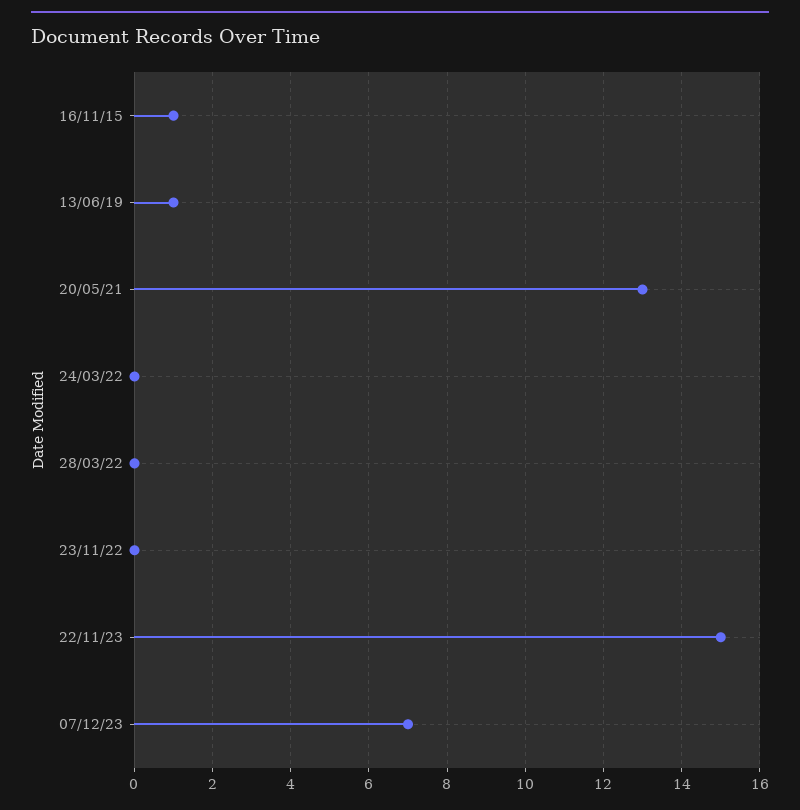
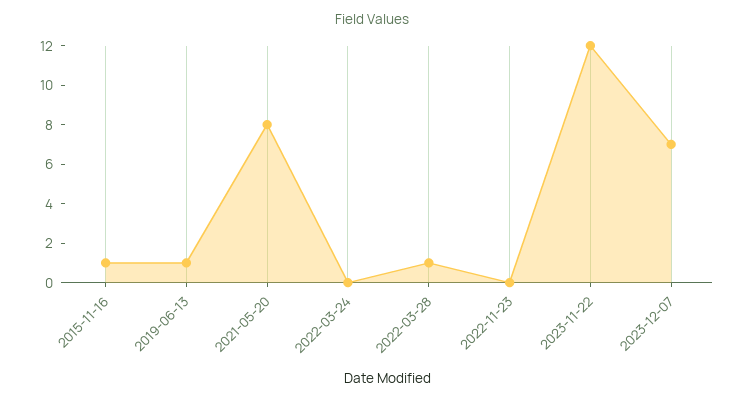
20/05/21: 13 -> 8
28/03/22: 0 -> 1
22/11/23: 15 -> 12

